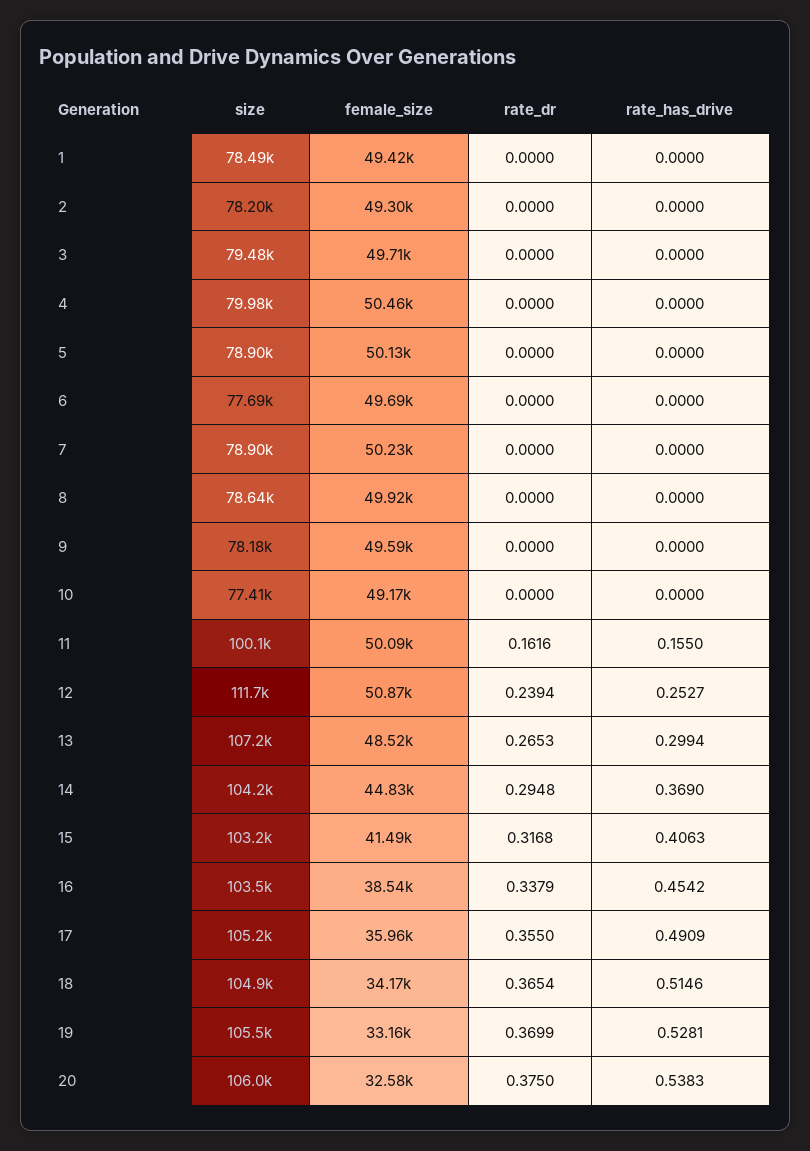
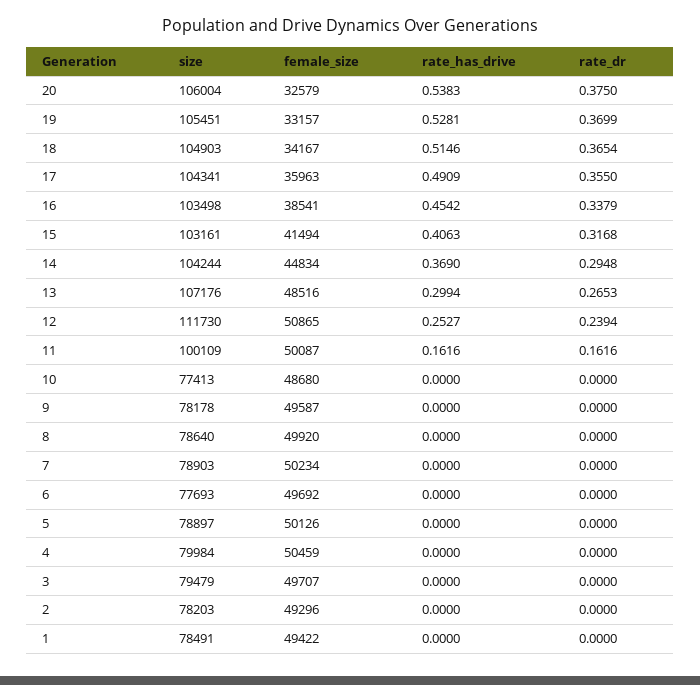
female_size, 10: 49170 -> 48680
rate_has_drive, 11: 0.155 -> 0.1616
size, 17: 105200 -> 104341

